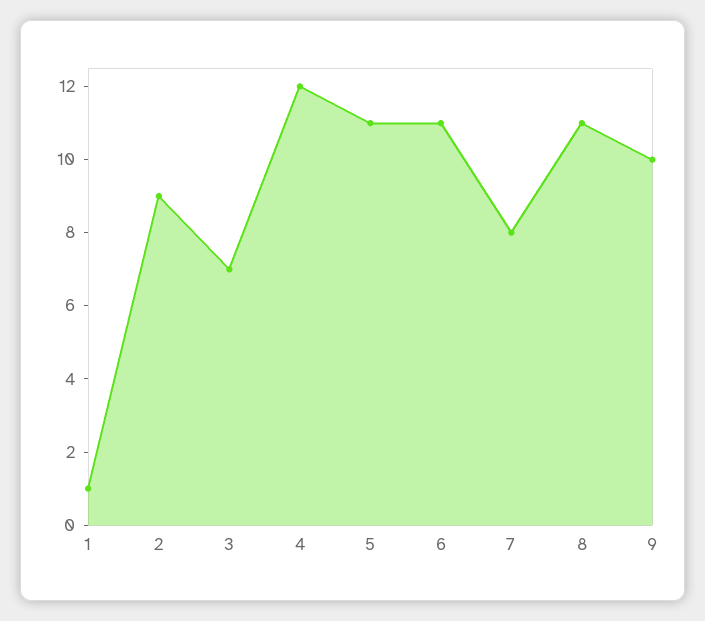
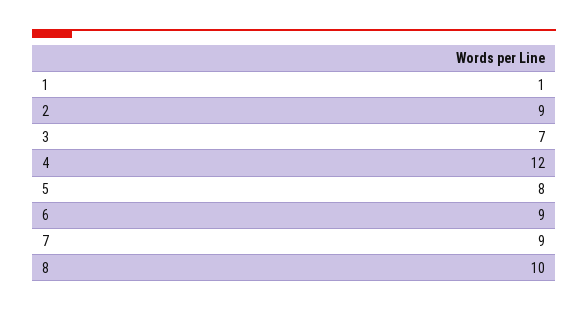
5: 11 -> 8
6: 11 -> 9
7: 8 -> 9
8: 11 -> 10
9: 10 -> none

